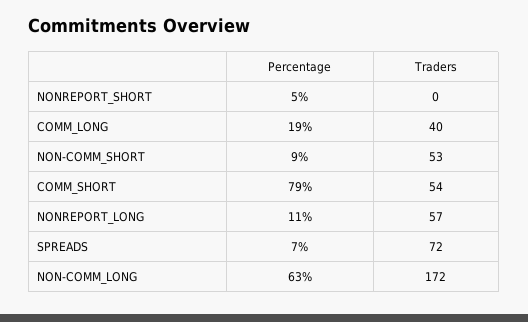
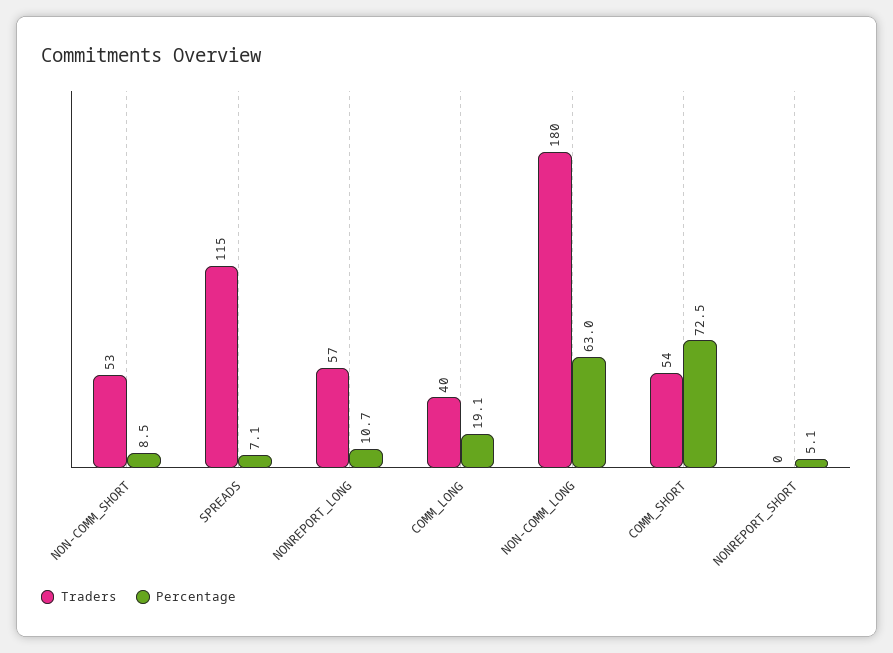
Percentage, COMM_SHORT: 79 -> 72.5
Traders, SPREADS: 72 -> 115
Traders, NON-COMM_LONG: 172 -> 180

